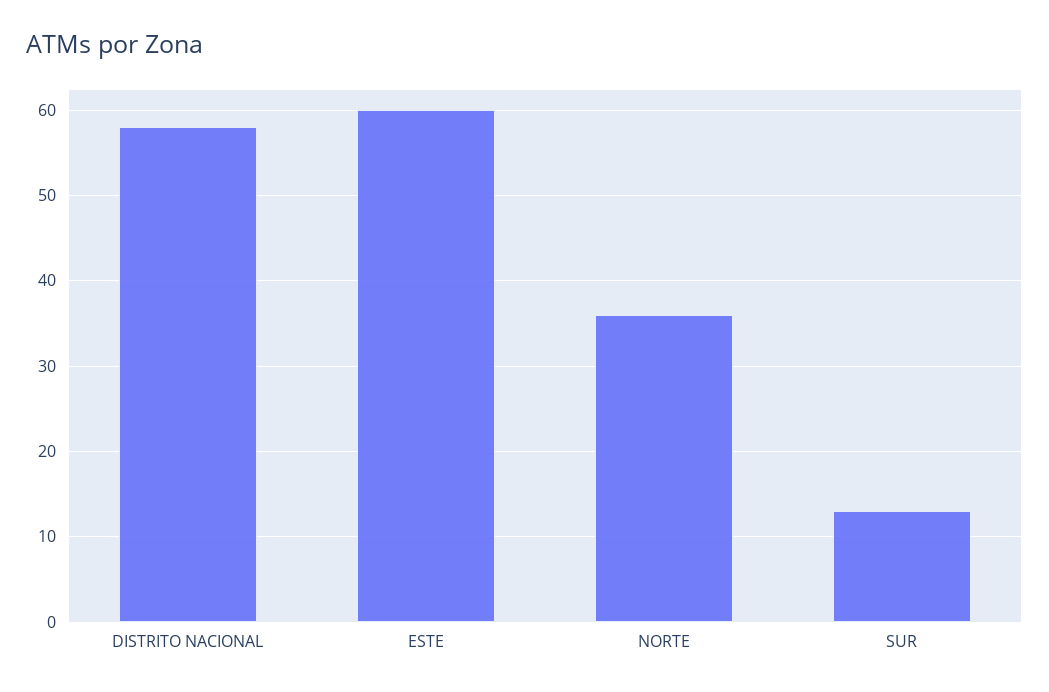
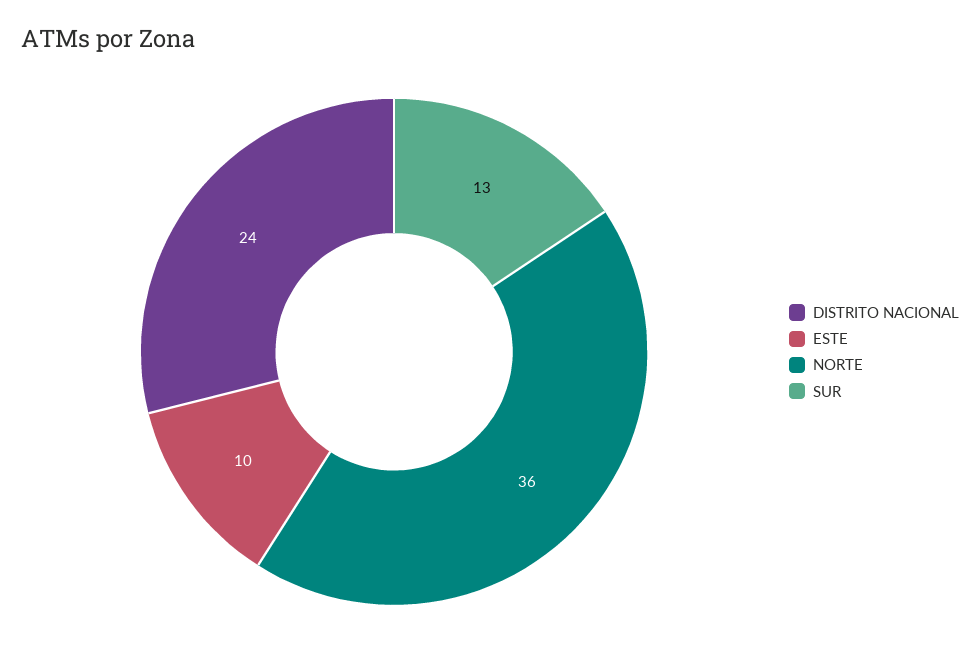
DISTRITO NACIONAL: 58 -> 24
ESTE: 60 -> 10

